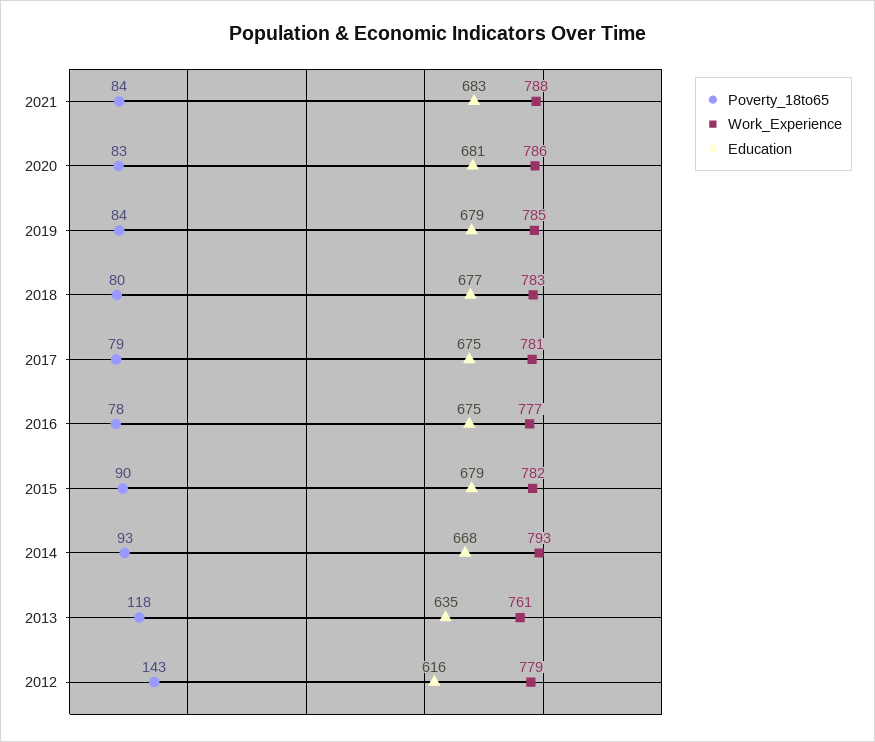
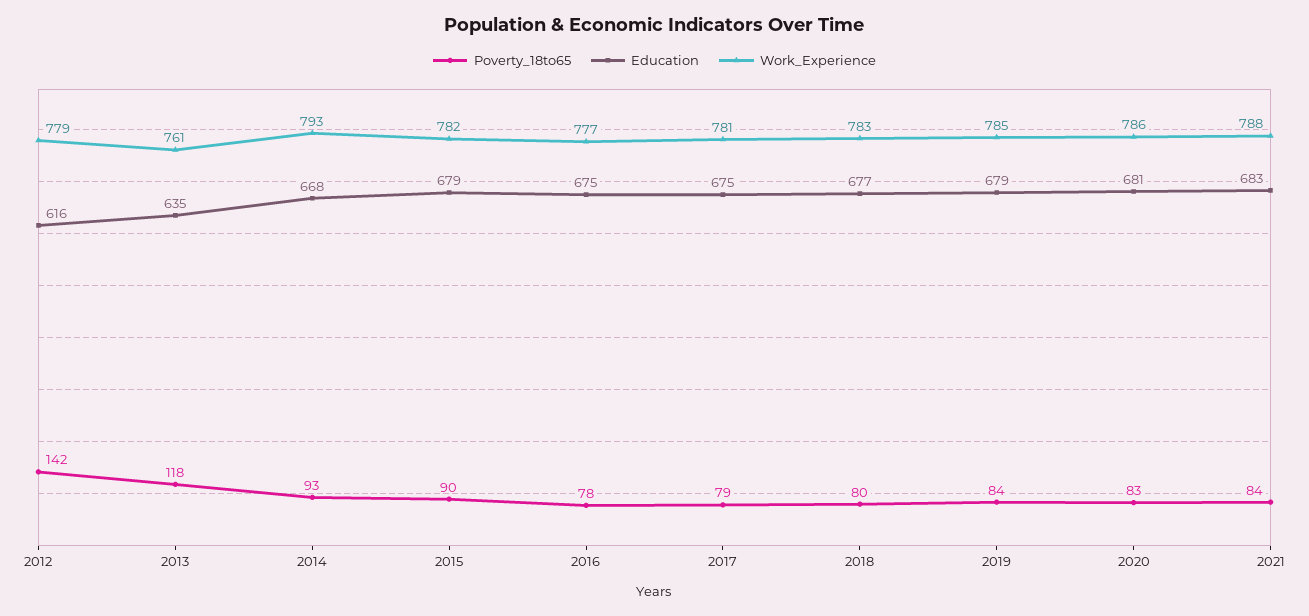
Poverty_18to65, 2012: 143 -> 142

